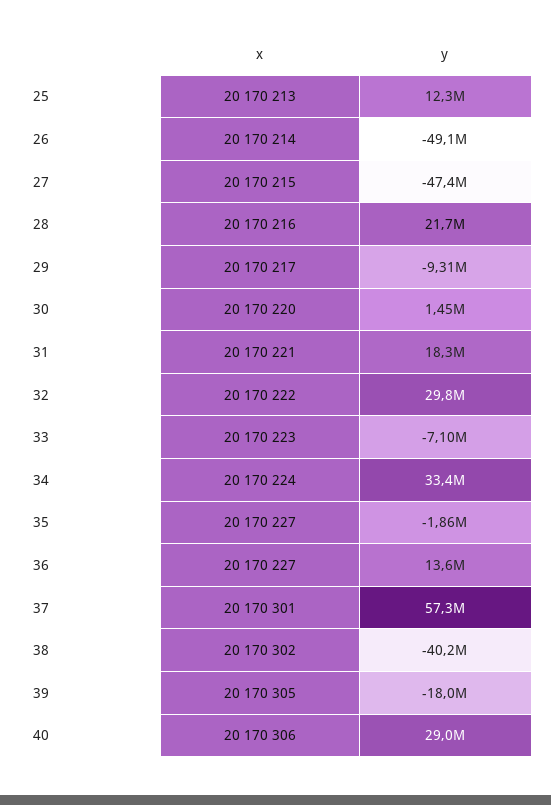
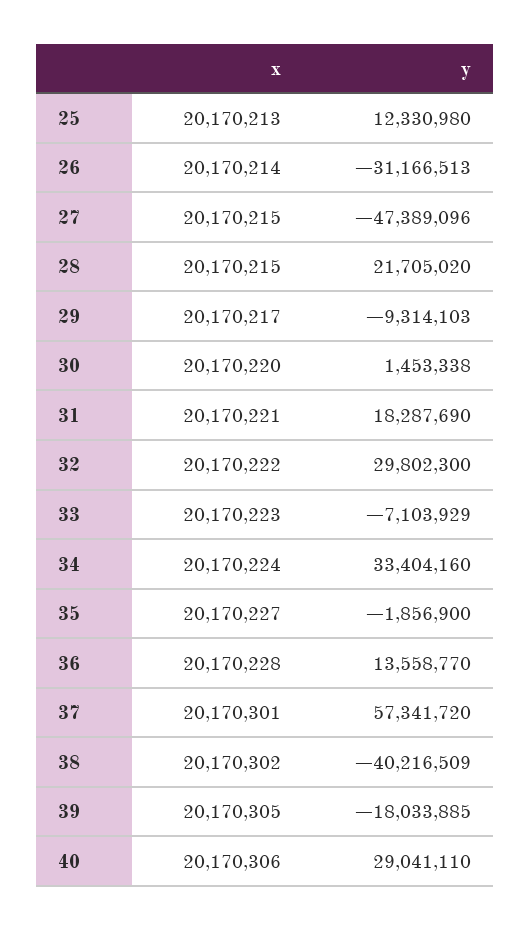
y, 26: -49100000 -> -31166513
x, 28: 20170216 -> 20170215
x, 36: 20170227 -> 20170228

